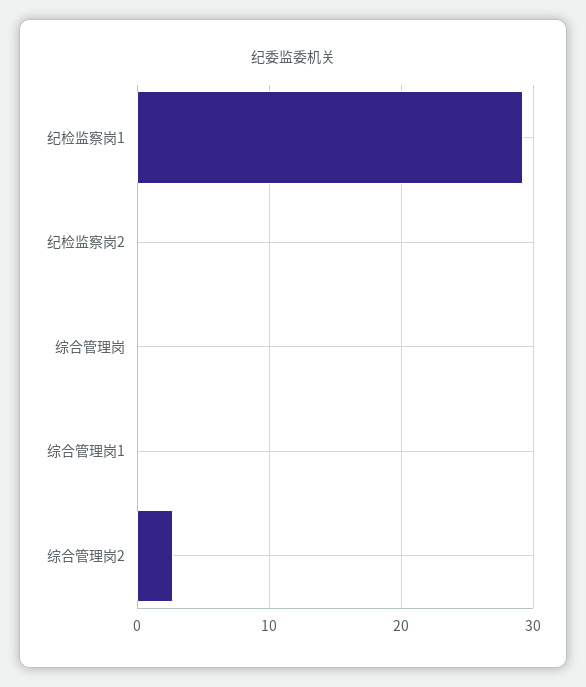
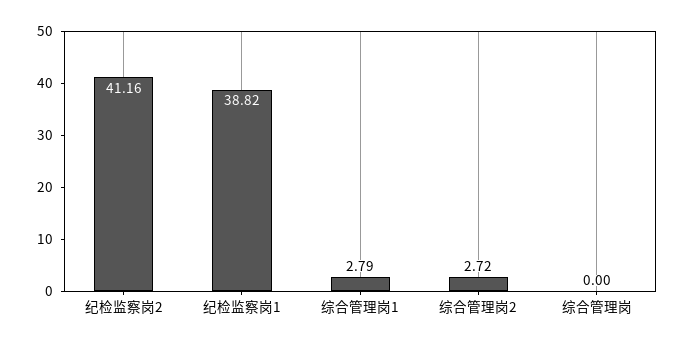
纪检监察岗1: 29 -> 38.82
纪检监察岗2: 0 -> 41.16
综合管理岗1: 0 -> 2.79

